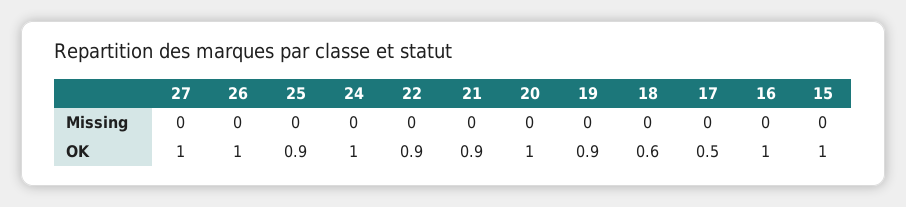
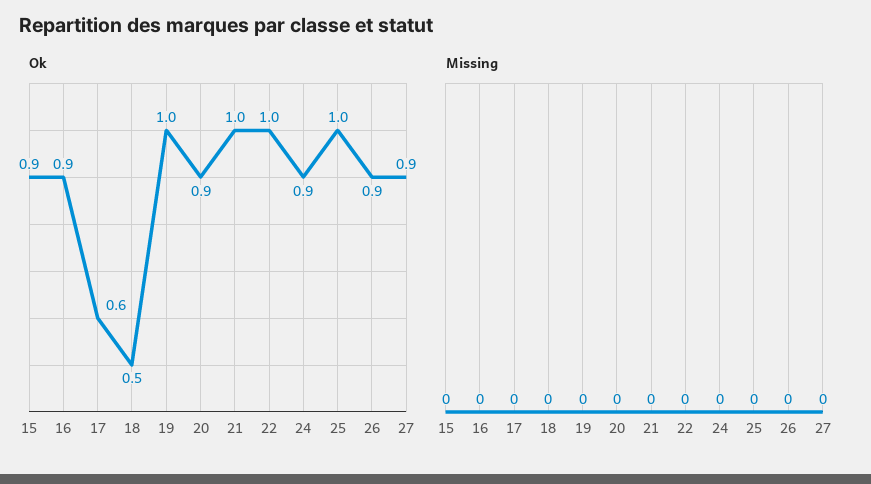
OK, 27: 1 -> 0.9
OK, 26: 1 -> 0.9
OK, 25: 0.9 -> 1
OK, 24: 1 -> 0.9
OK, 22: 0.9 -> 1
OK, 21: 0.9 -> 1
OK, 20: 1 -> 0.9
OK, 19: 0.9 -> 1
OK, 18: 0.6 -> 0.5
OK, 17: 0.5 -> 0.6
OK, 16: 1 -> 0.9
OK, 15: 1 -> 0.9

